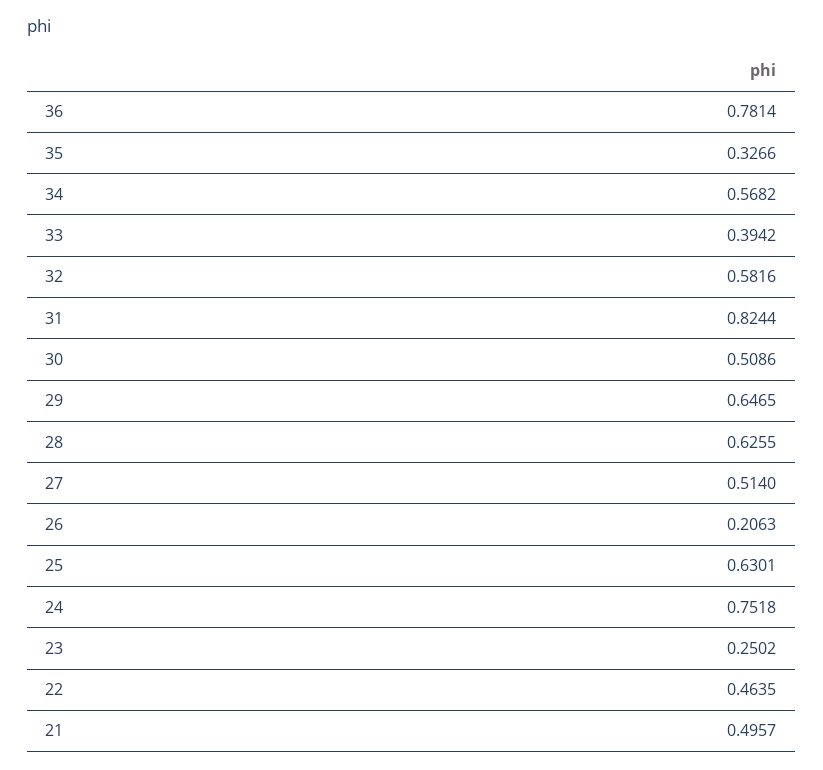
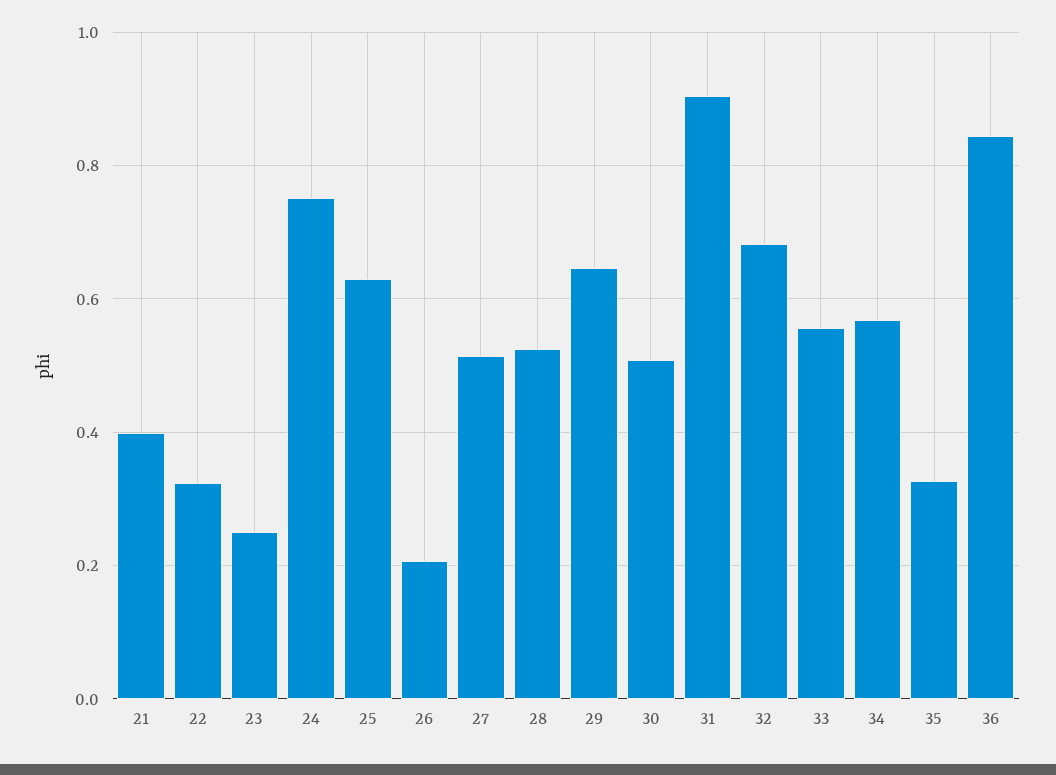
36: 0.7814 -> 0.84
33: 0.3942 -> 0.56
32: 0.5816 -> 0.68
31: 0.8244 -> 0.9
28: 0.6255 -> 0.52
22: 0.4635 -> 0.32
21: 0.4957 -> 0.4

